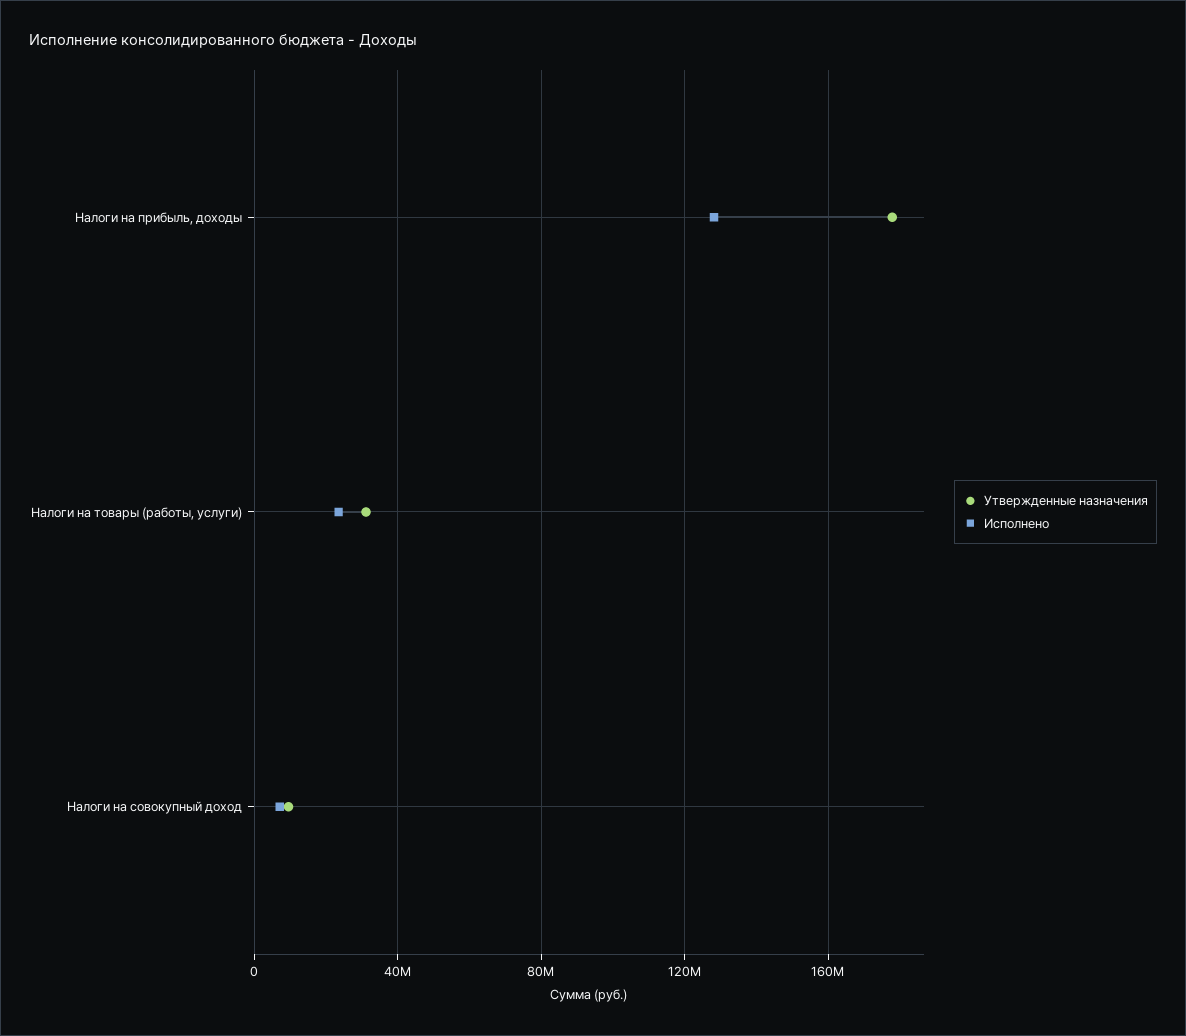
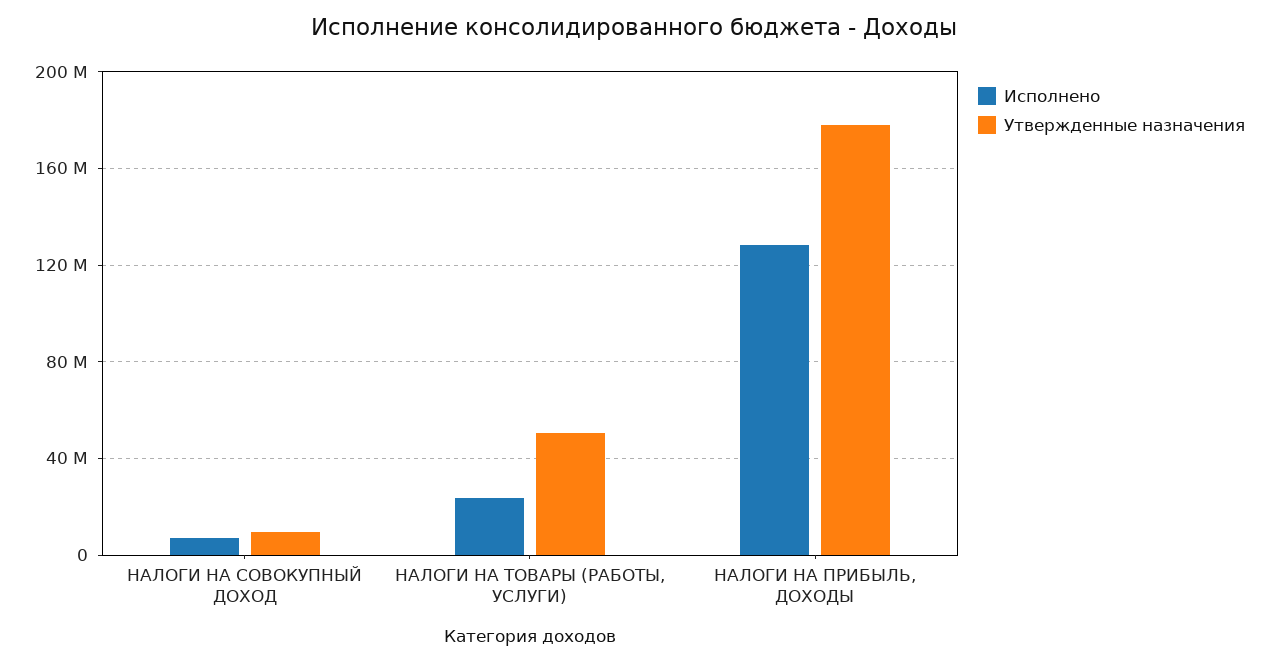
Утвержденные назначения, Налоги на товары (работы, услуги): 30000000 -> 50000000

